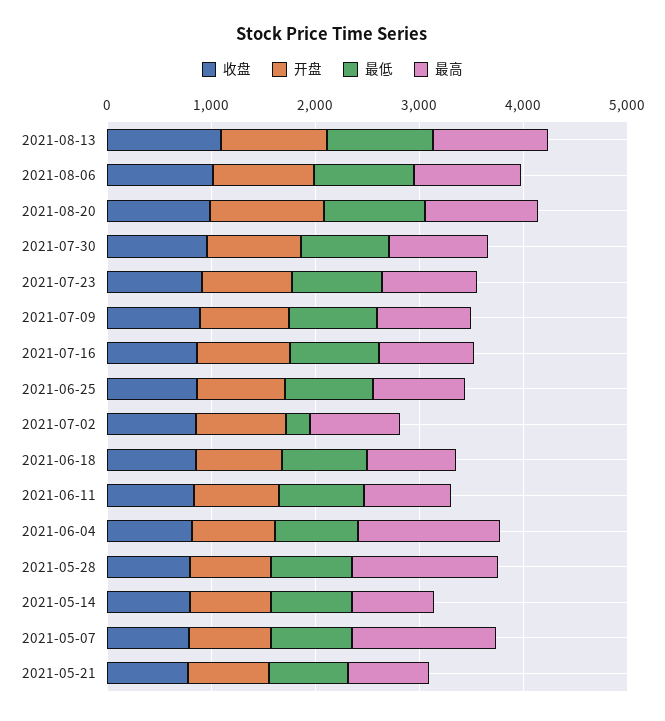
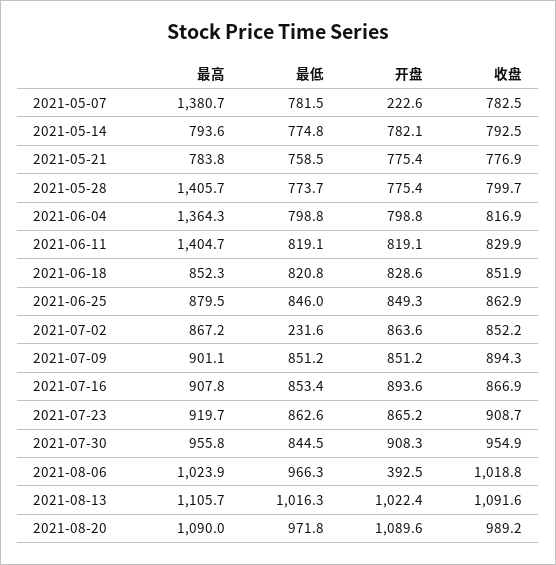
开盘, 2021-08-06: 1000 -> 392.5
最高, 2021-06-11: 800 -> 1404.7
开盘, 2021-05-07: 800 -> 222.6

